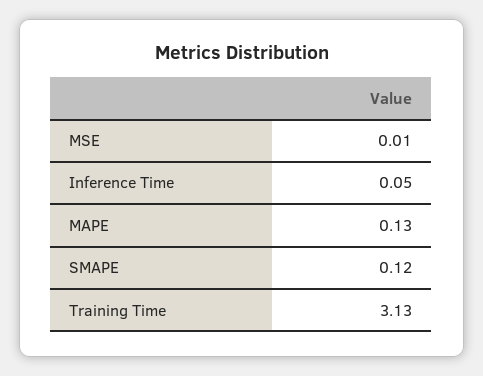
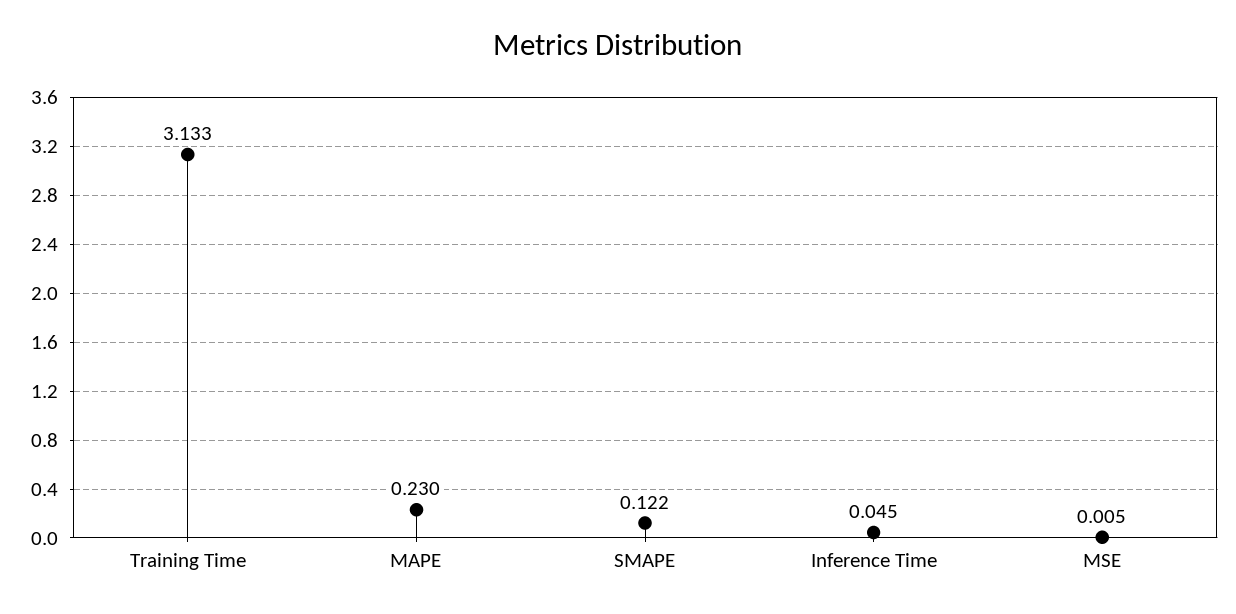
MAPE: 0.13 -> 0.23

